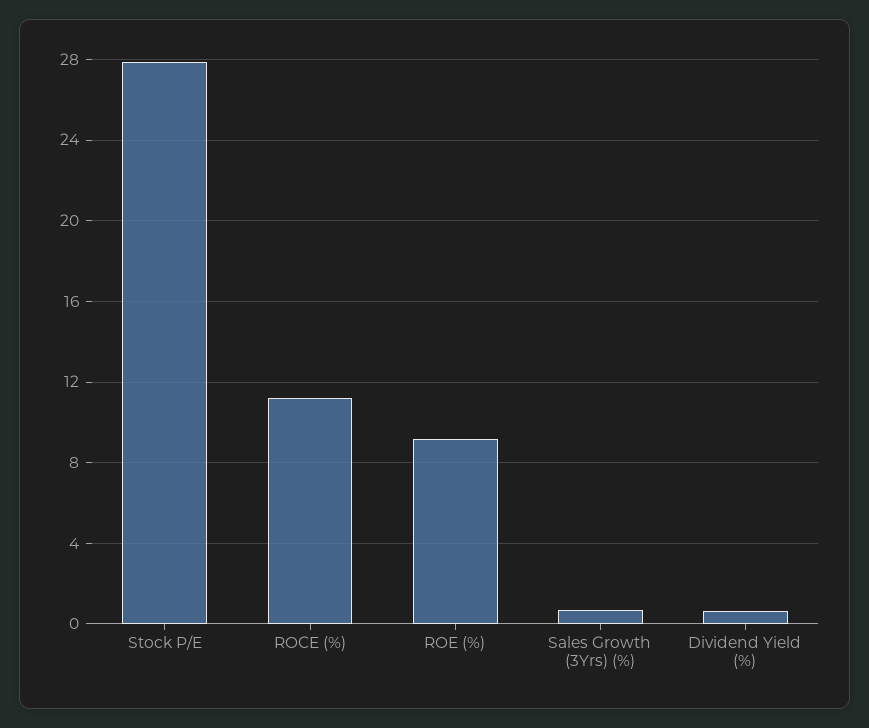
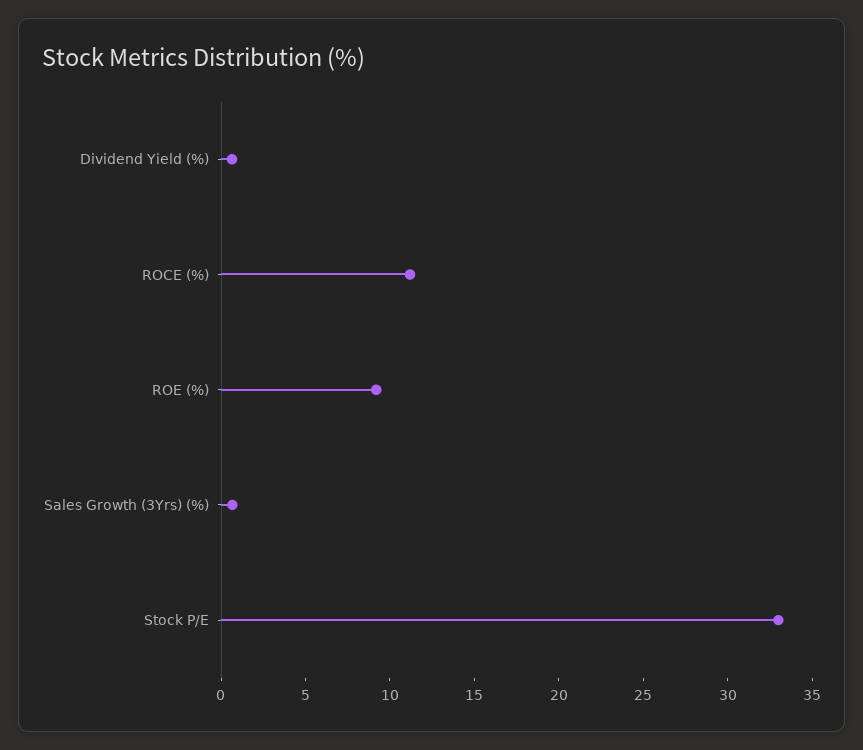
Stock P/E: 28 -> 33

